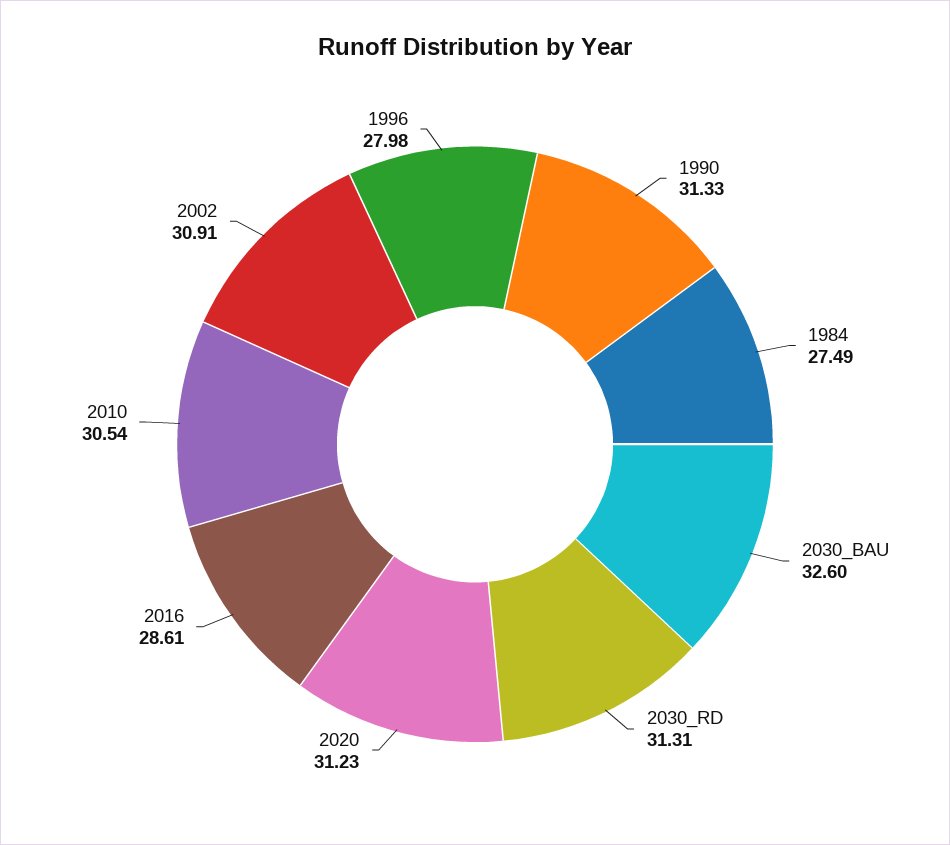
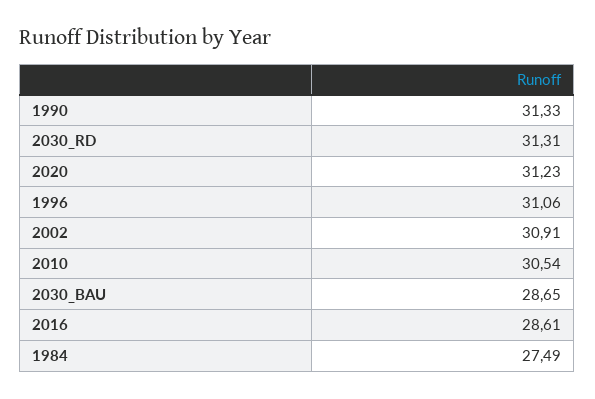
2030_BAU: 32.6 -> 28.65
1996: 27.98 -> 31.06

